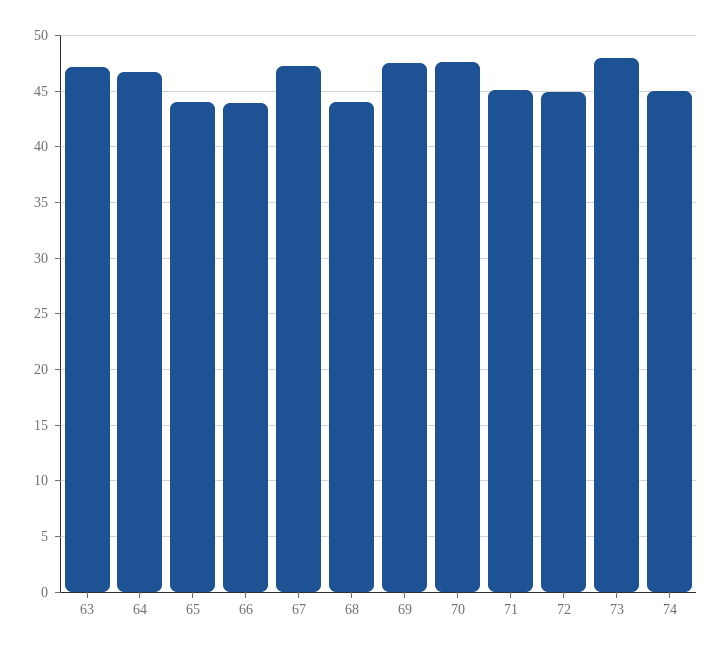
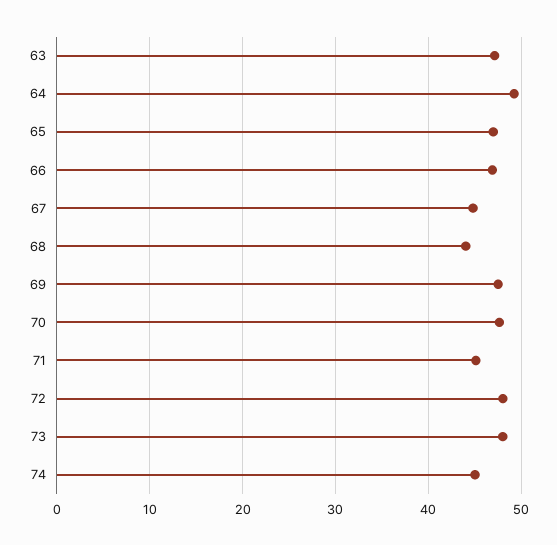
64: 47 -> 49
65: 44 -> 47
66: 44 -> 47
67: 47 -> 45
72: 45 -> 48

